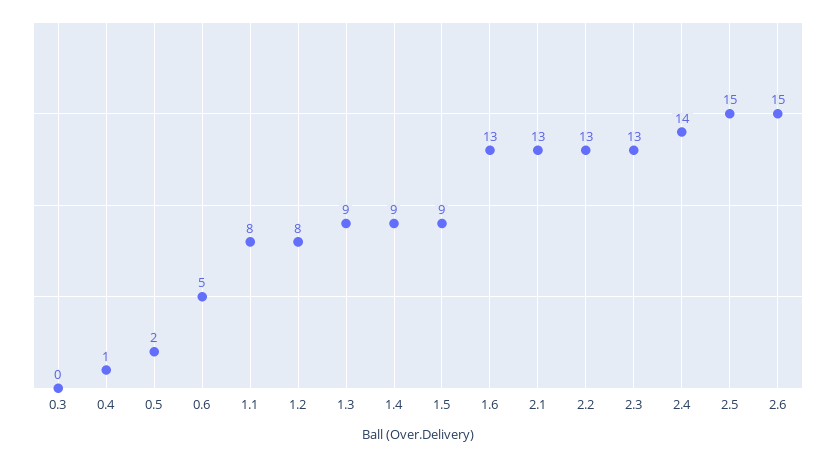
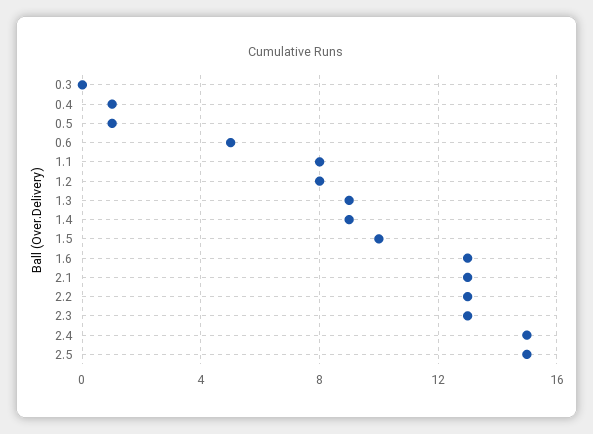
0.5: 2 -> 1
1.5: 9 -> 10
2.4: 14 -> 15
2.6: 15 -> none

